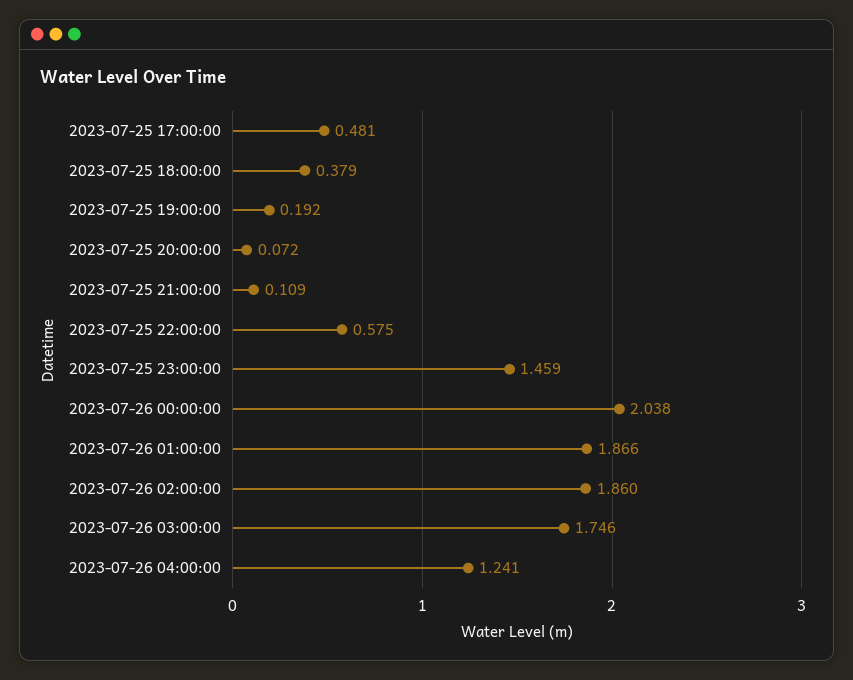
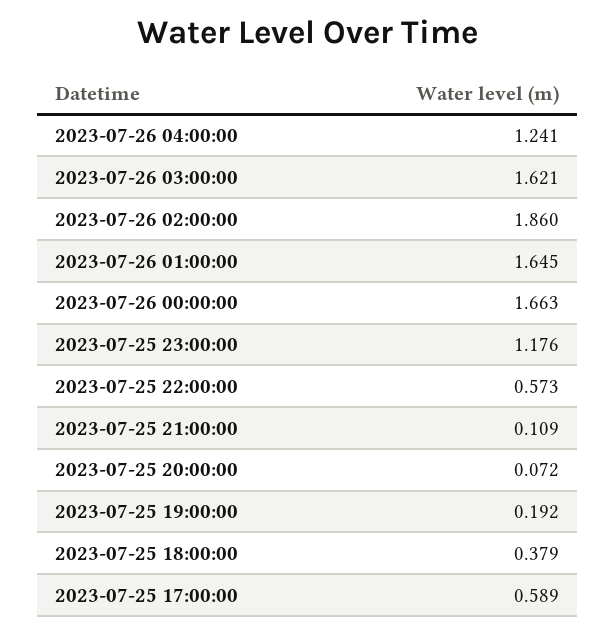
2023-07-25 17:00:00: 0.481 -> 0.589
2023-07-25 22:00:00: 0.575 -> 0.573
2023-07-25 23:00:00: 1.459 -> 1.176
2023-07-26 00:00:00: 2.038 -> 1.663
2023-07-26 01:00:00: 1.866 -> 1.645
2023-07-26 03:00:00: 1.746 -> 1.621

